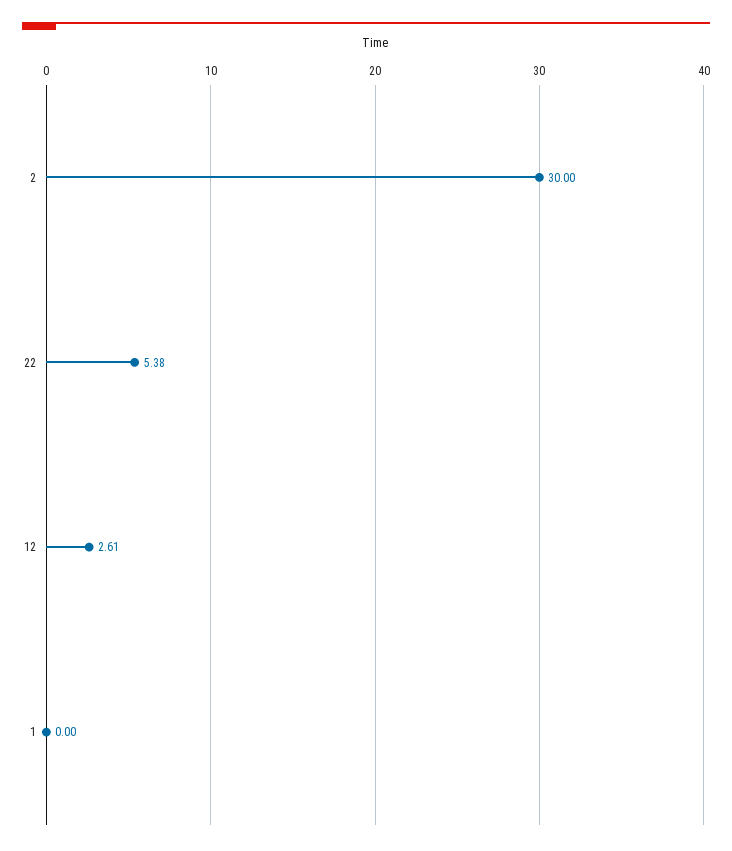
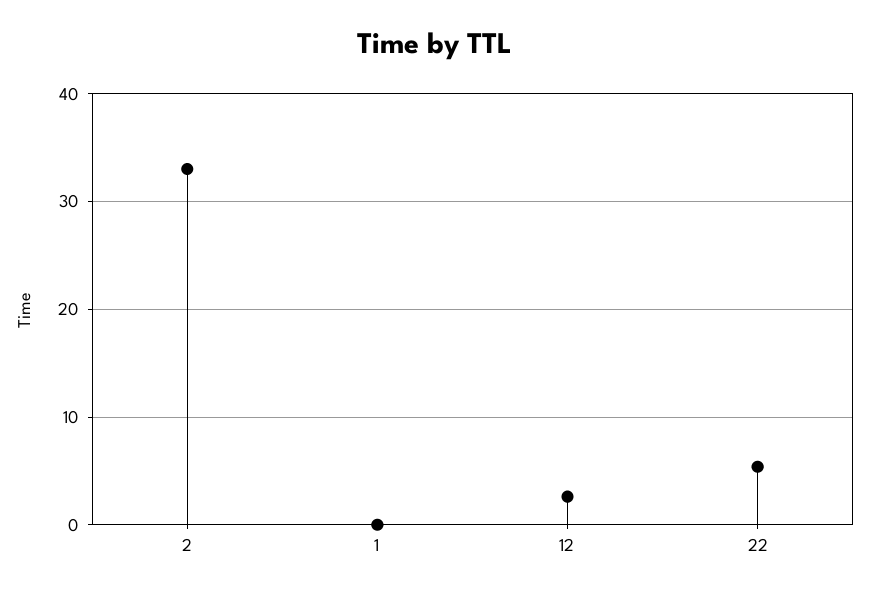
2: 30 -> 33

